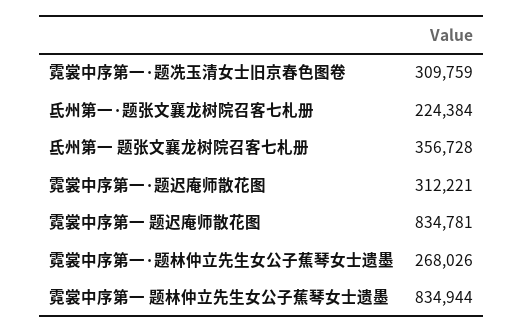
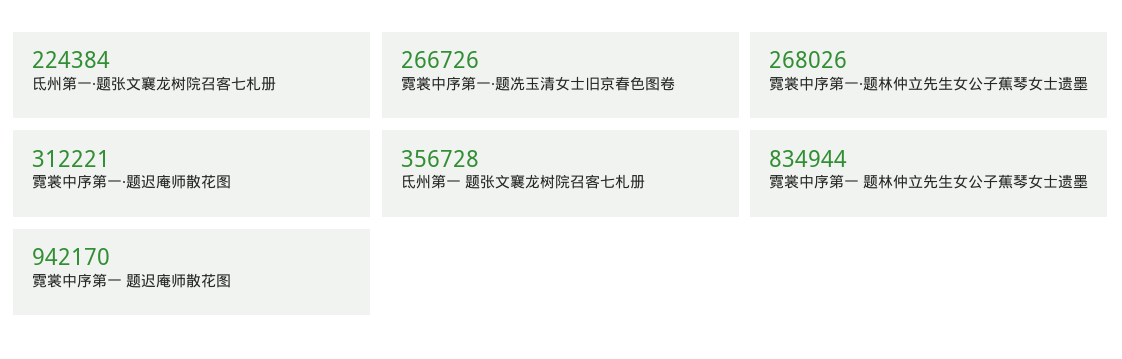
霓裳中序第一·题冼玉清女士旧京春色图卷: 309759 -> 266726
霓裳中序第一 题迟庵师散花图: 834781 -> 942170

